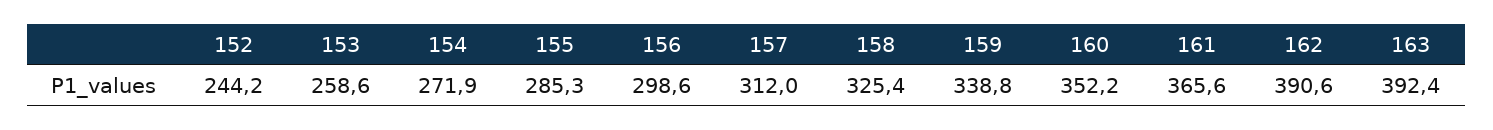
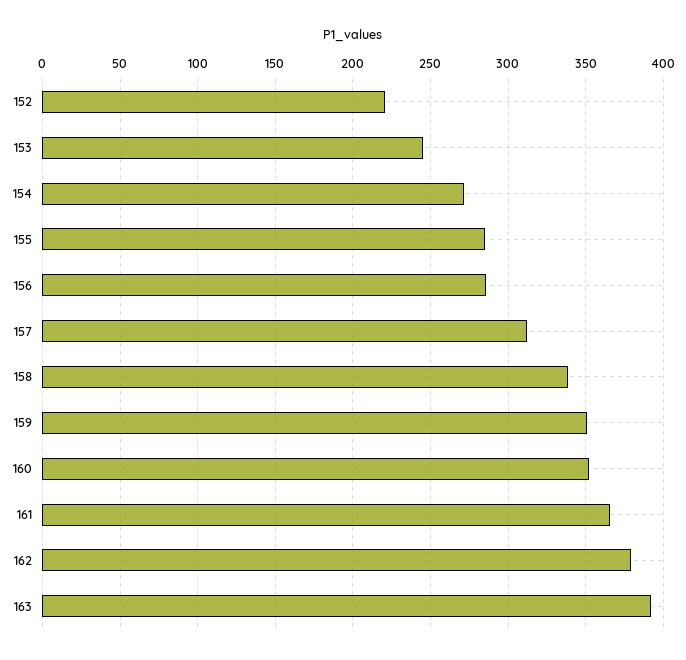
152: 244.2 -> 220
153: 258.6 -> 245
156: 298.6 -> 285
158: 325.4 -> 340
159: 338.8 -> 350
162: 390.6 -> 380

